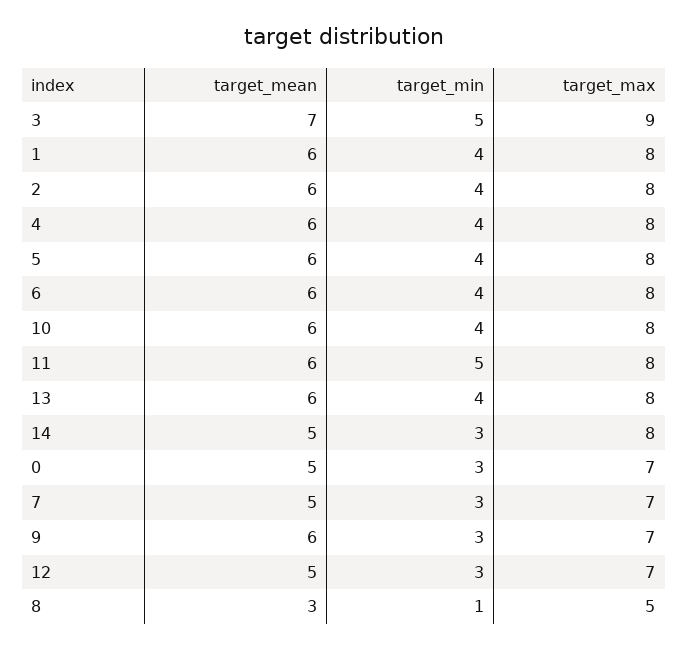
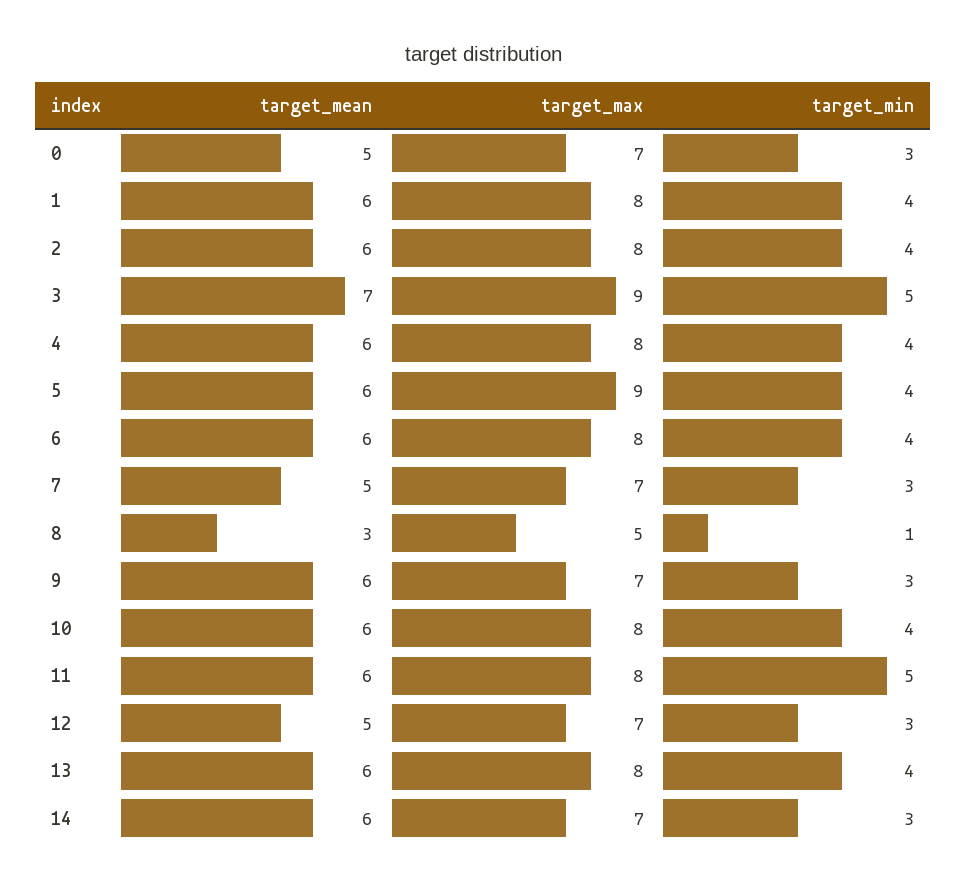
target_max, 5: 8 -> 9
target_mean, 14: 5 -> 6
target_max, 14: 8 -> 7

